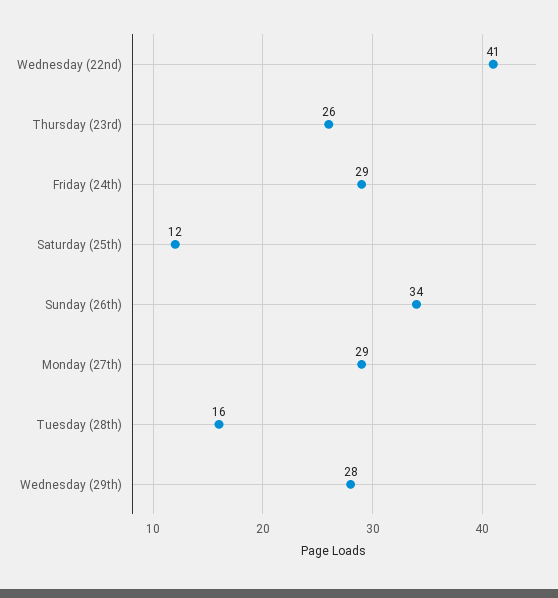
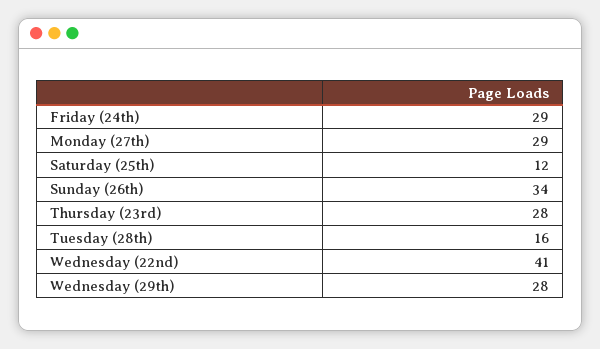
Thursday (23rd): 26 -> 28

